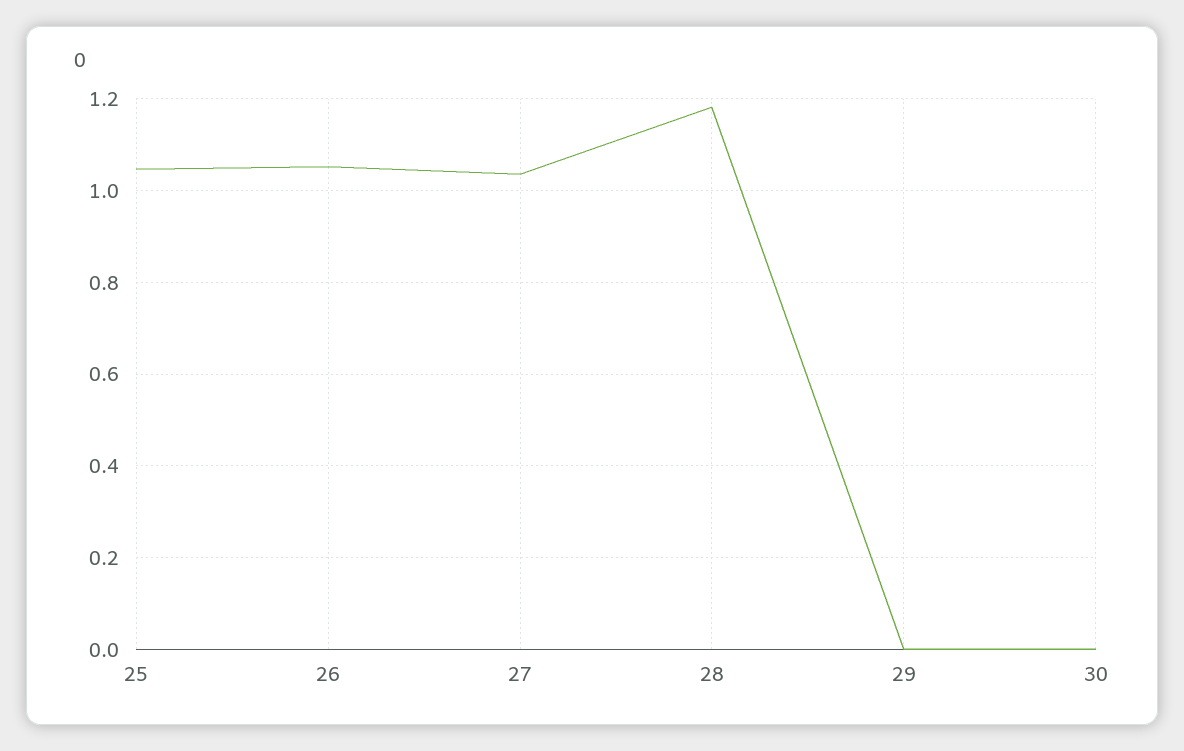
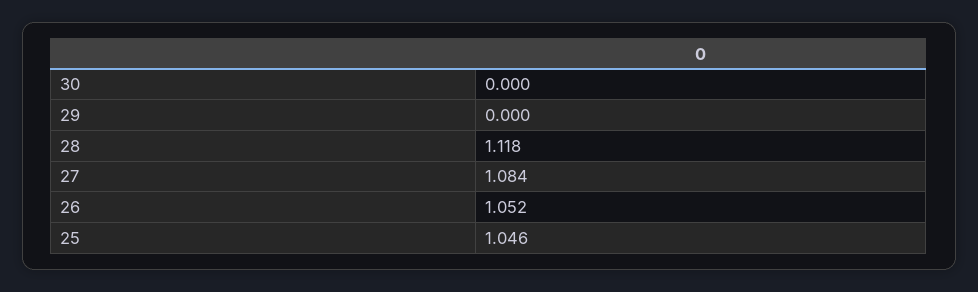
27: 1.04 -> 1.084
28: 1.18 -> 1.118

